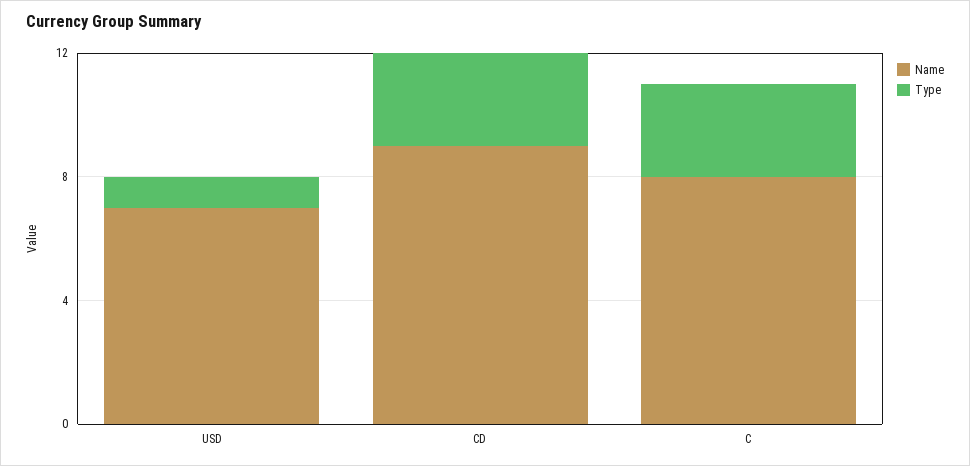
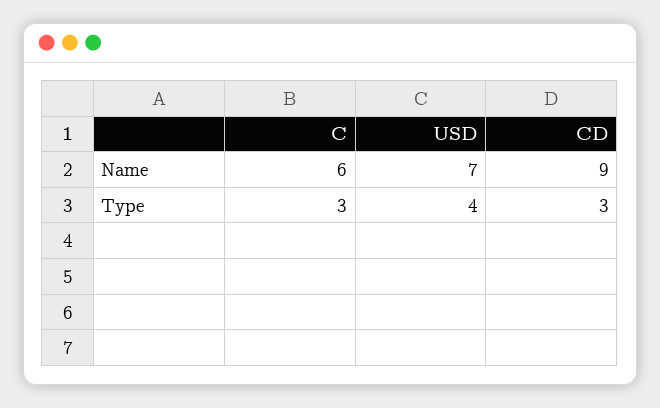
Type, USD: 1 -> 4
Name, C: 8 -> 6

